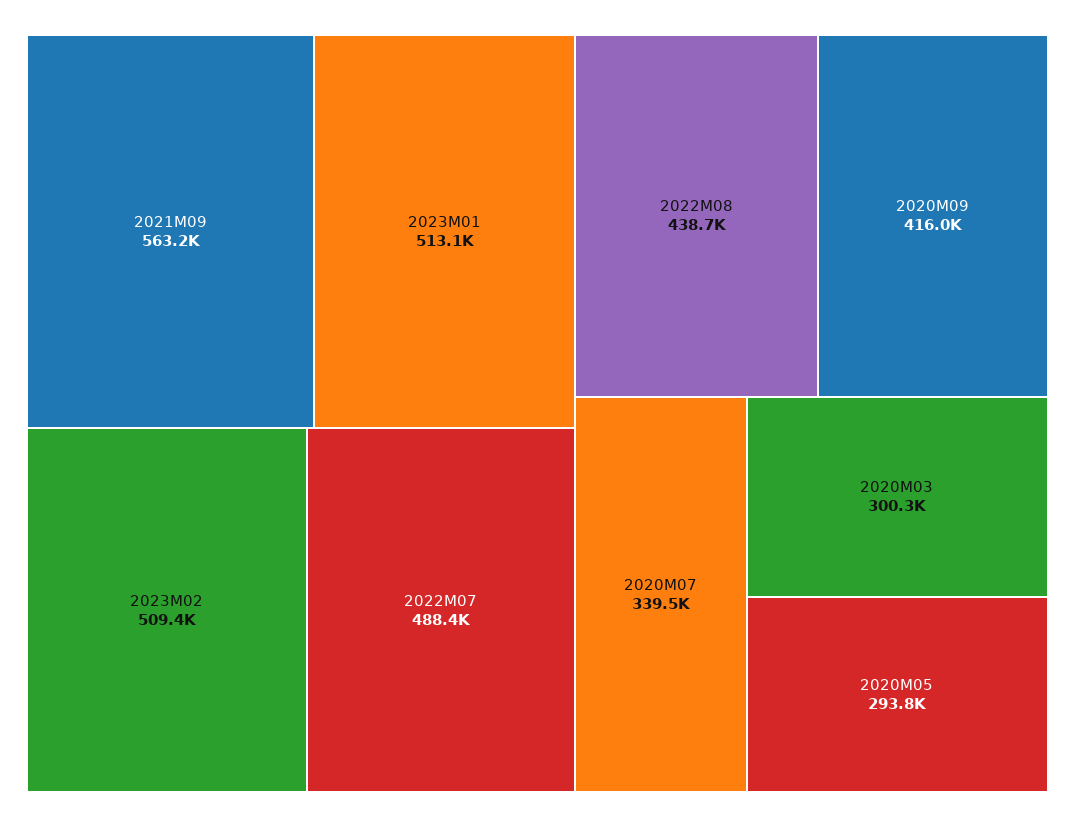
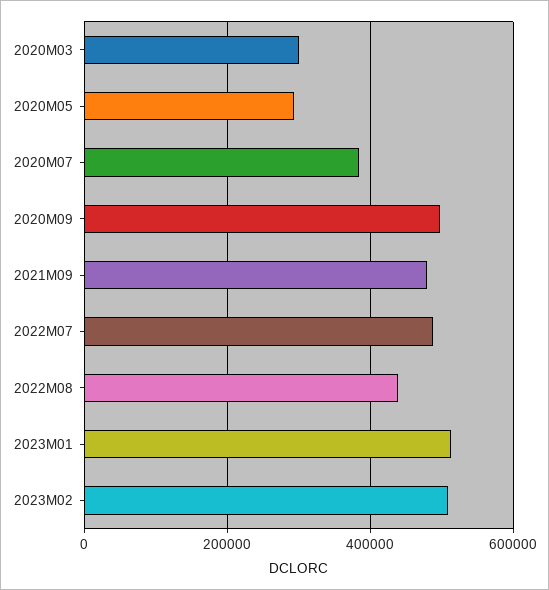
2021M09: 563200 -> 480000
2020M09: 416000 -> 500000
2020M07: 339500 -> 380000

